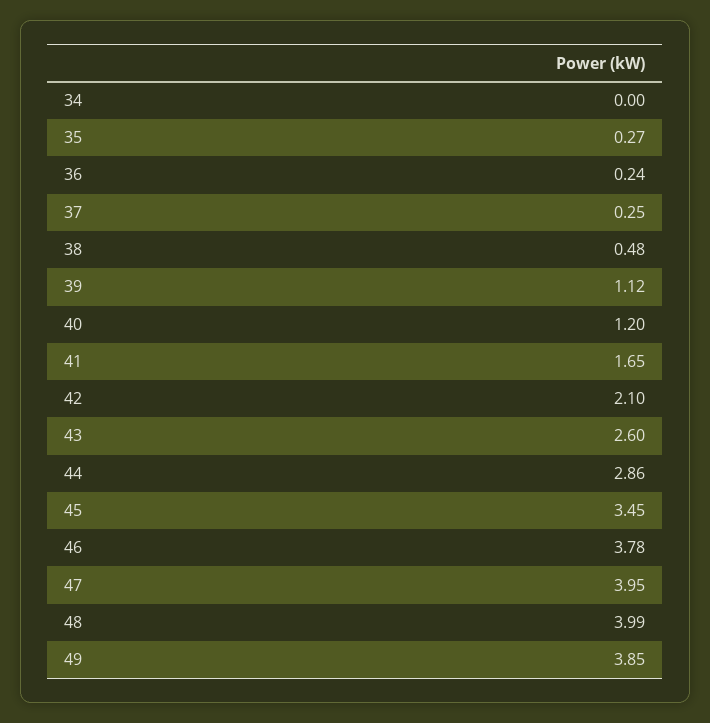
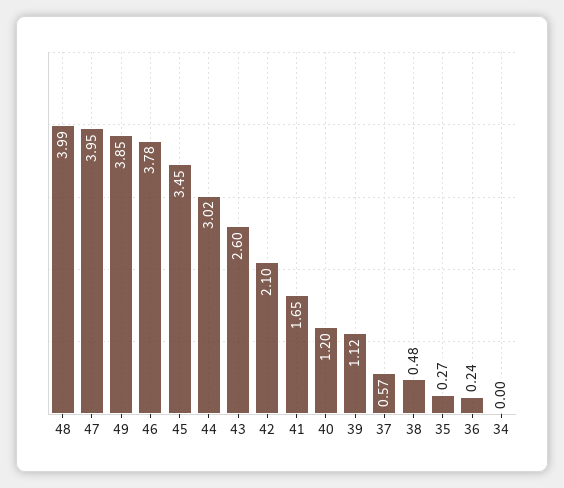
37: 0.25 -> 0.57
44: 2.86 -> 3.02

